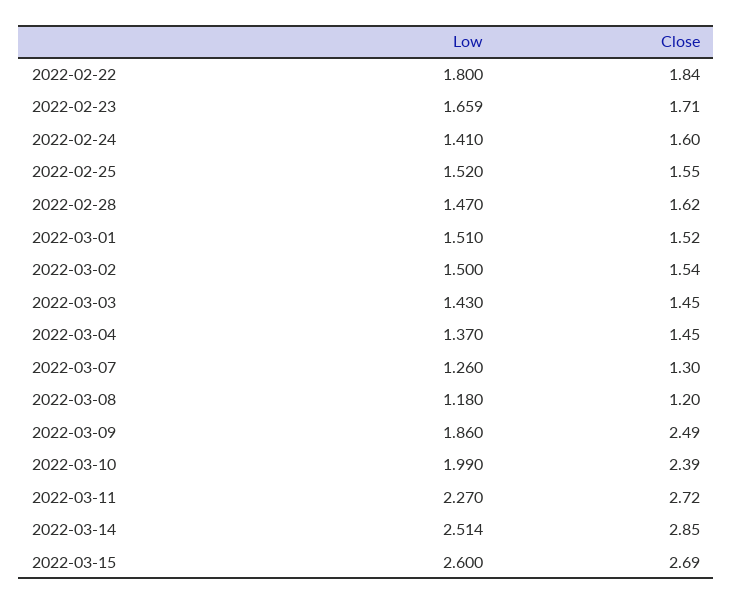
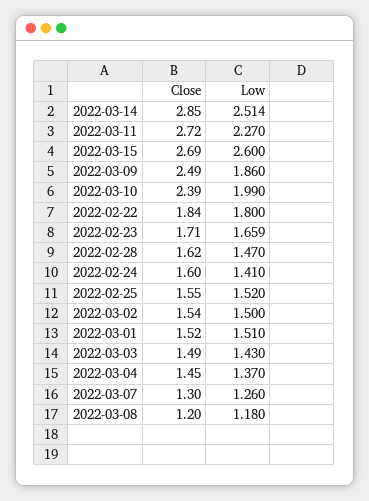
Close, 2022-03-03: 1.45 -> 1.49

